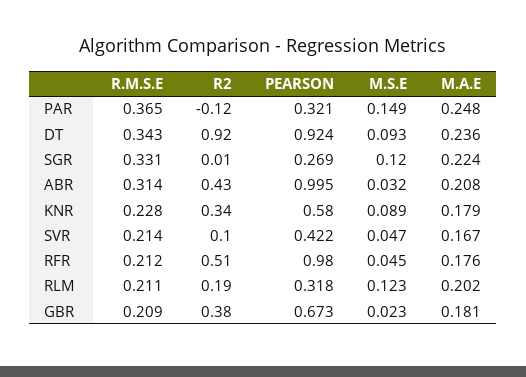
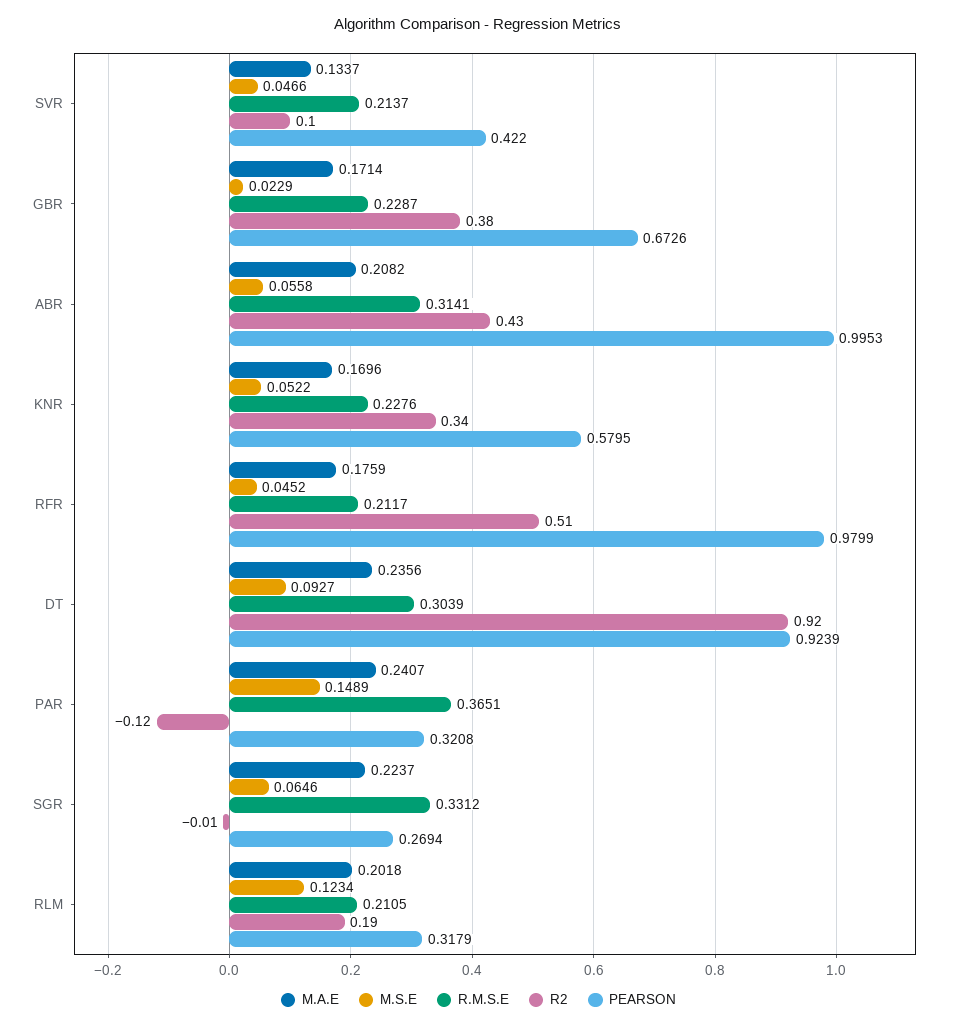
M.A.E, PAR: 0.248 -> 0.2407
R.M.S.E, DT: 0.343 -> 0.3039
R2, SGR: 0.01 -> -0.01
M.S.E, SGR: 0.12 -> 0.0646
M.S.E, ABR: 0.032 -> 0.0558
M.S.E, KNR: 0.089 -> 0.0522
M.A.E, KNR: 0.179 -> 0.1696
M.A.E, SVR: 0.167 -> 0.1337
R.M.S.E, GBR: 0.209 -> 0.2287
M.A.E, GBR: 0.181 -> 0.1714

